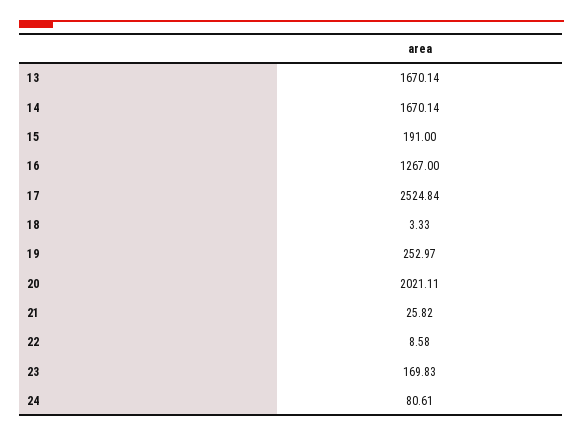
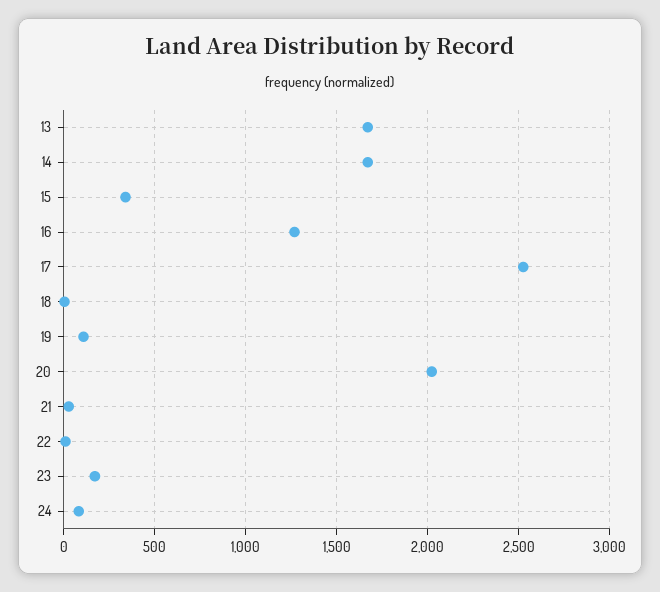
15: 191 -> 350
19: 252.97 -> 100

